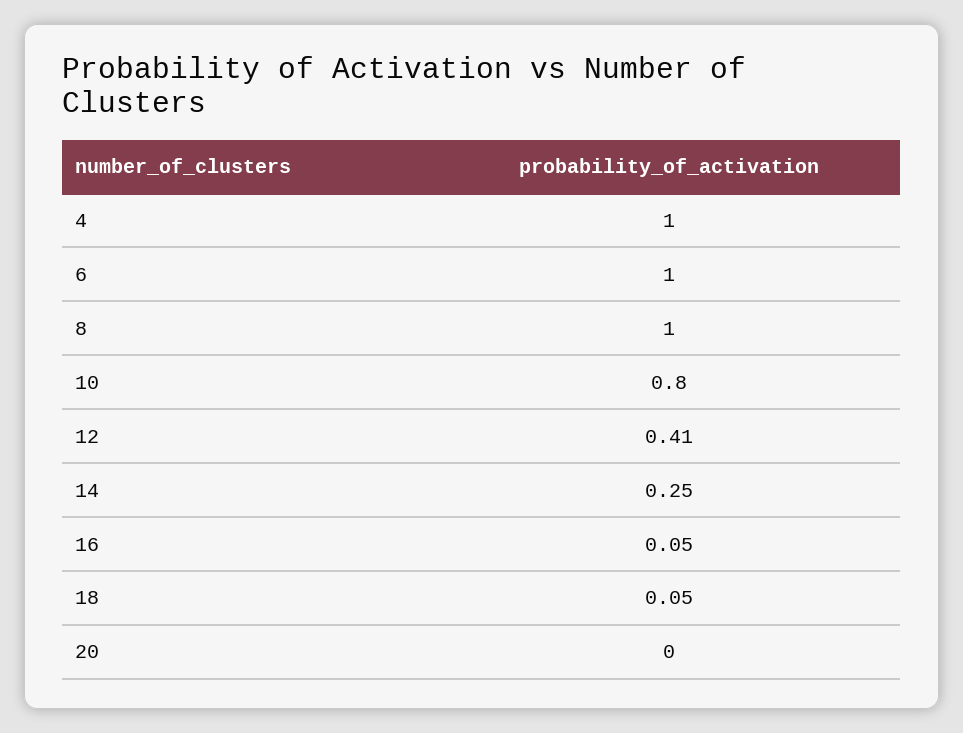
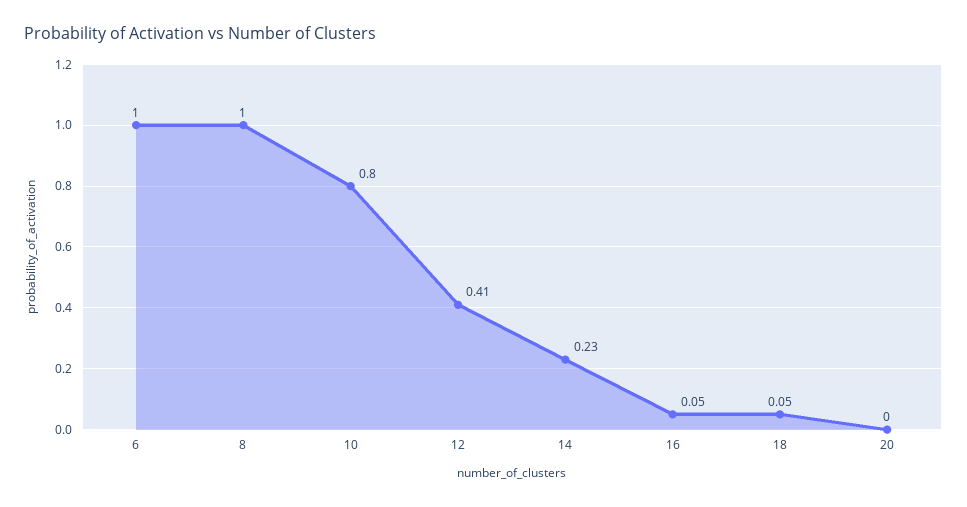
4: 1 -> none
14: 0.25 -> 0.23

